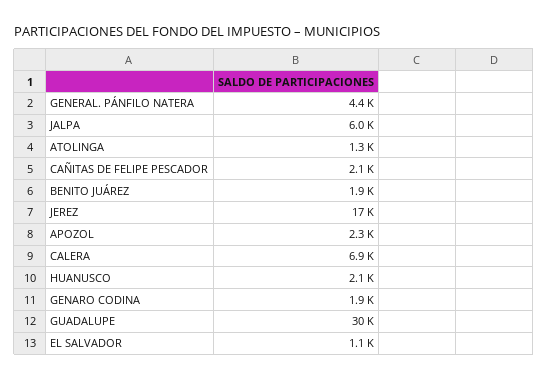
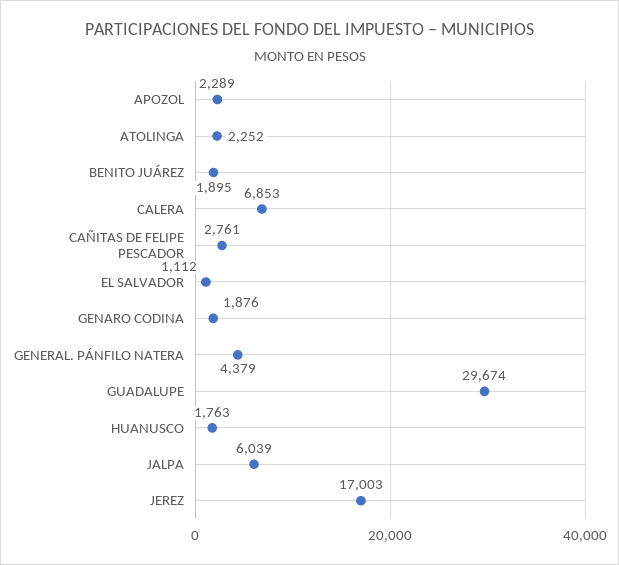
ATOLINGA: 1300 -> 2252
CAÑITAS DE FELIPE PESCADOR: 2100 -> 2761
HUANUSCO: 2100 -> 1763

